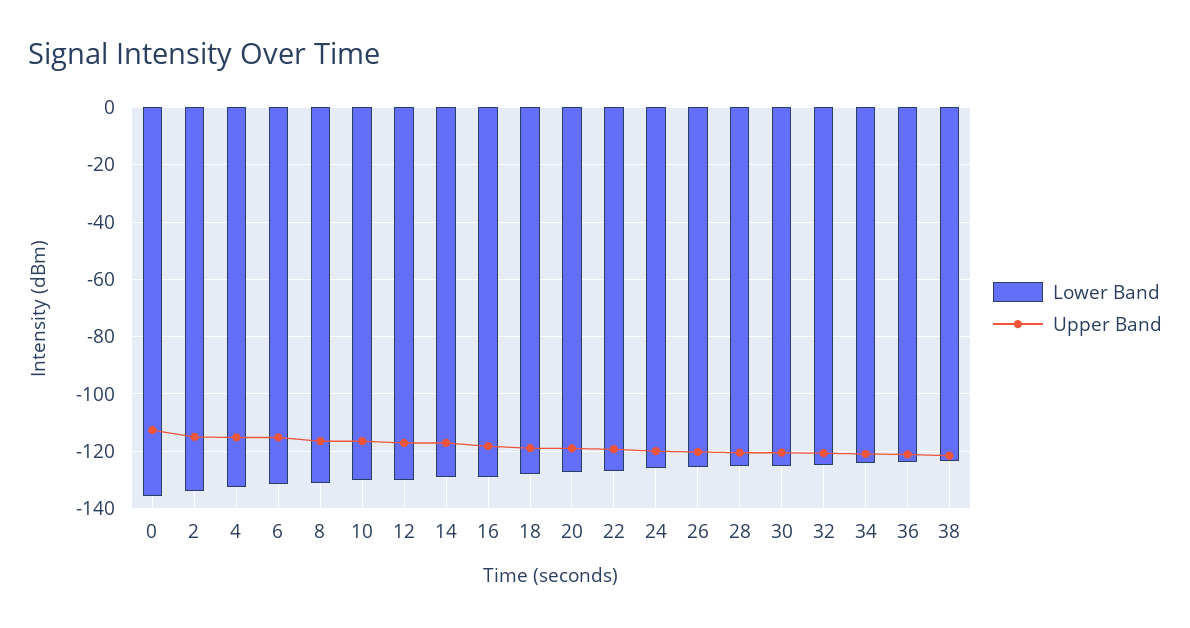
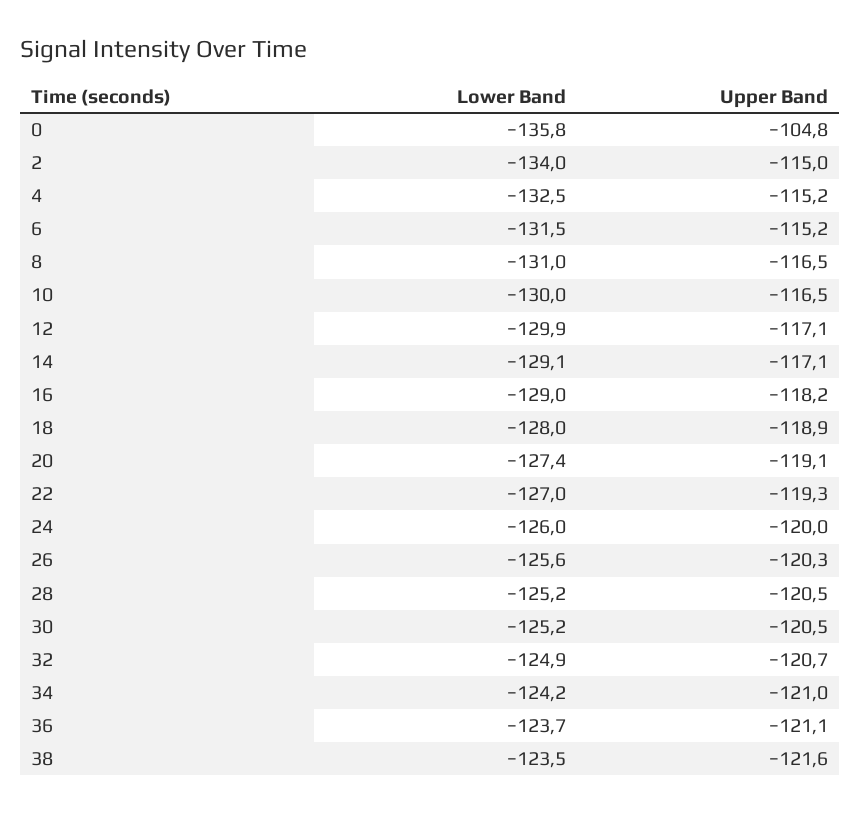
Upper Band, 0: -112.5 -> -104.8

